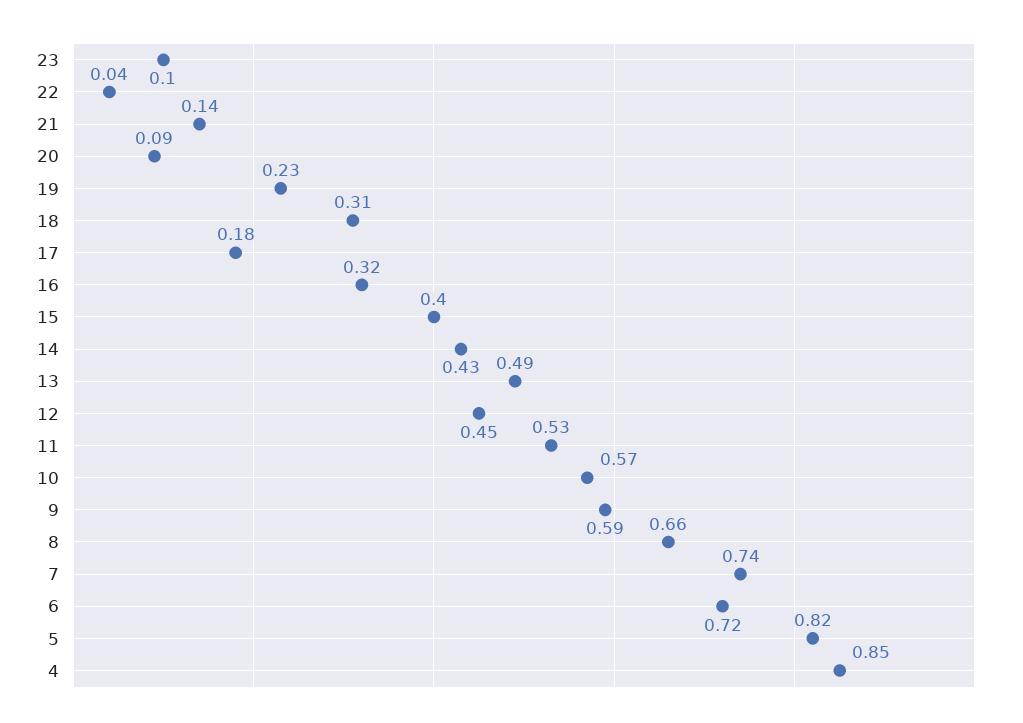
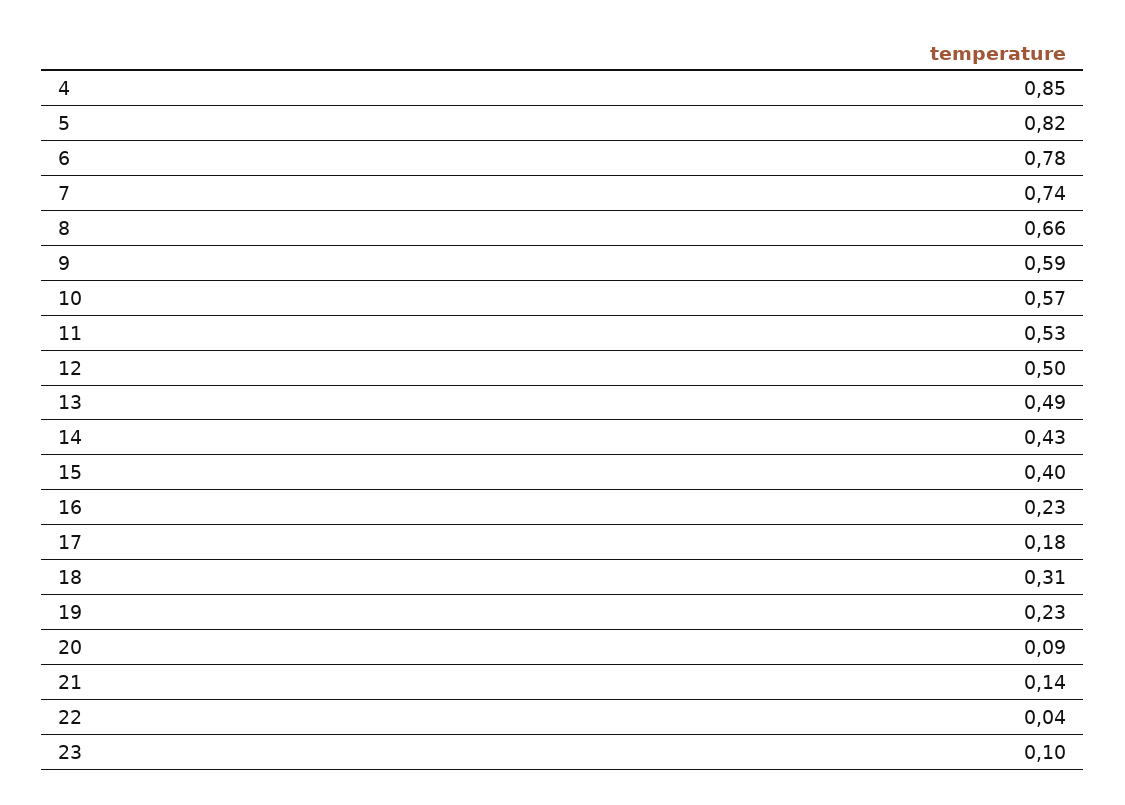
16: 0.32 -> 0.23
12: 0.45 -> 0.5
6: 0.72 -> 0.78

